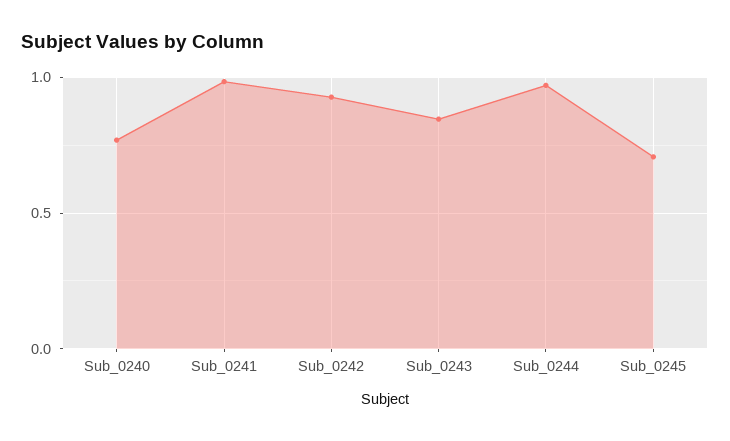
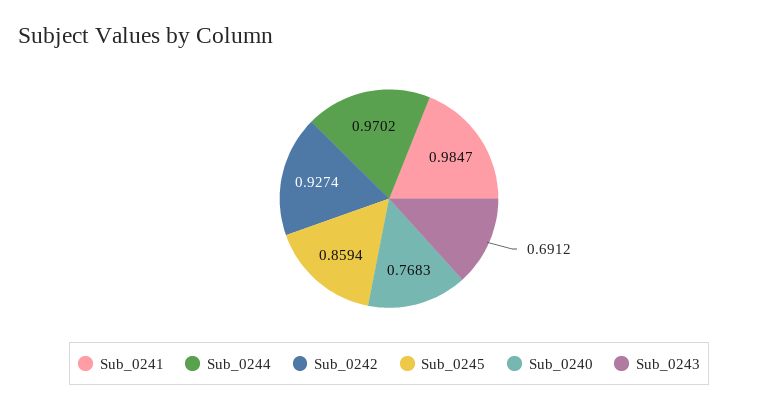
Sub_0243: 0.85 -> 0.6912
Sub_0245: 0.7 -> 0.8594

